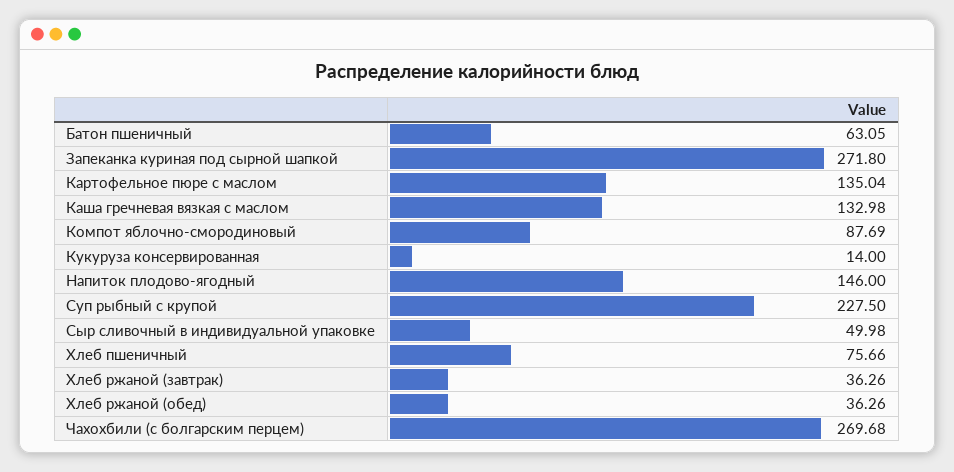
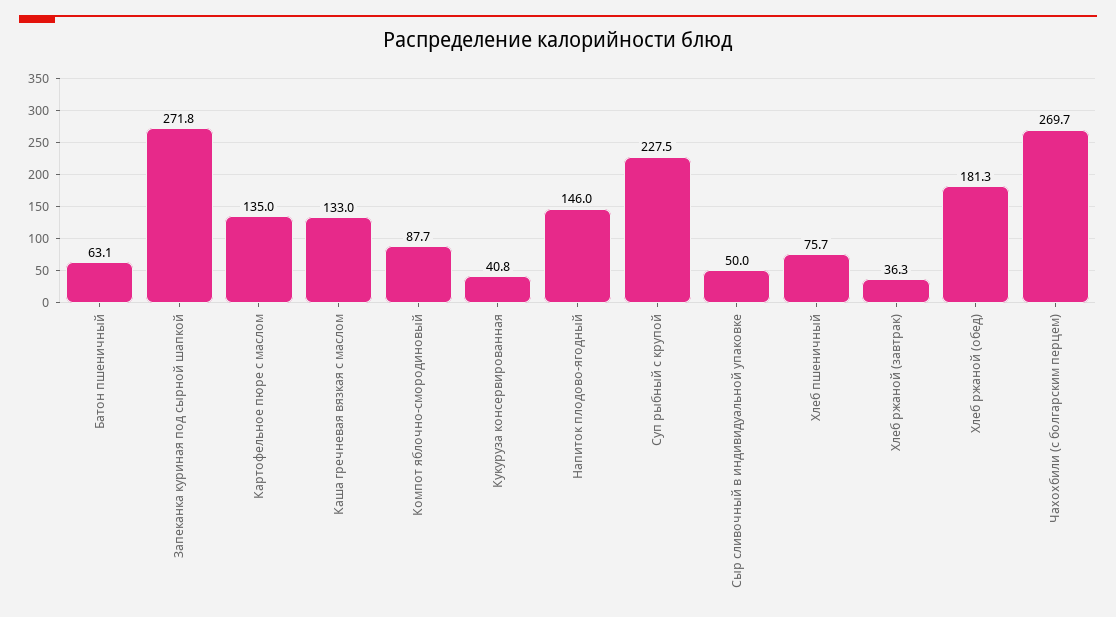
Кукуруза консервированная: 14 -> 40.8
Хлеб ржаной (обед): 36.26 -> 181.3

